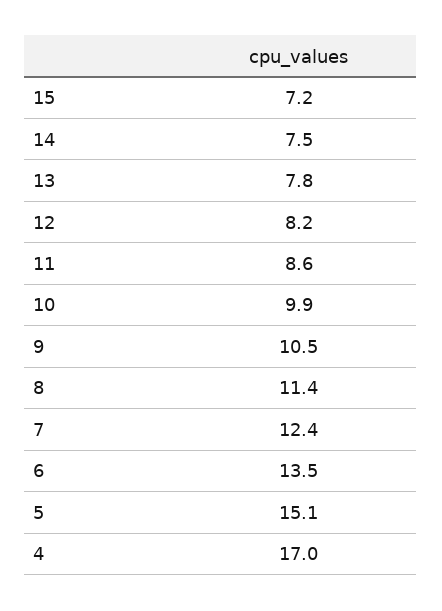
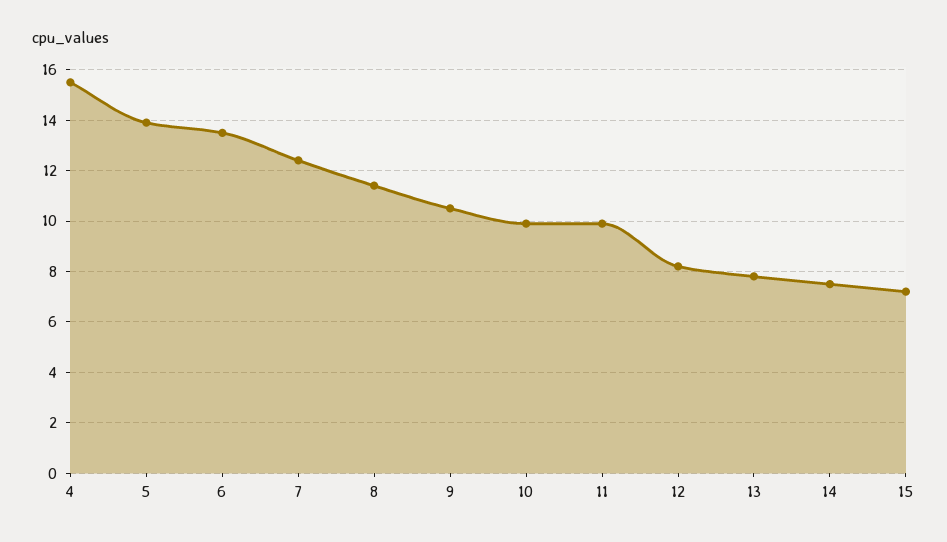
11: 8.6 -> 10
5: 15.1 -> 14
4: 17 -> 15.5

